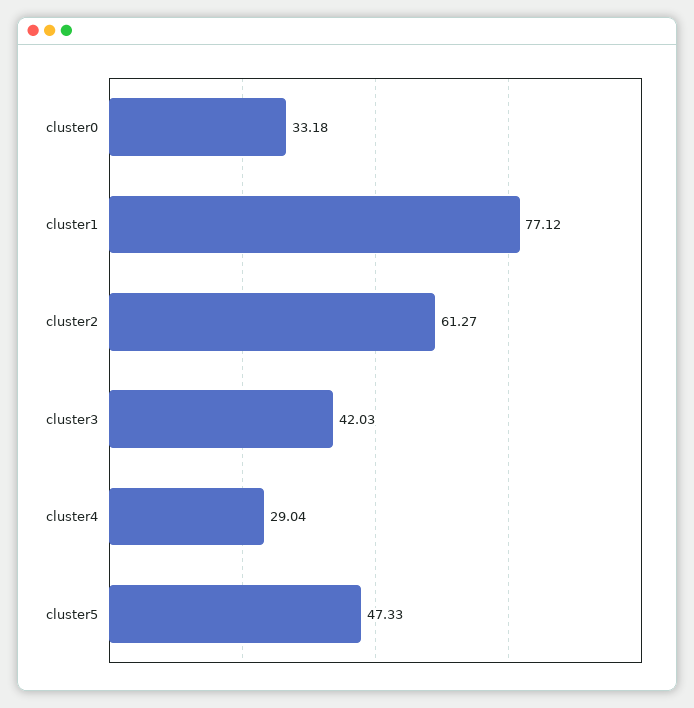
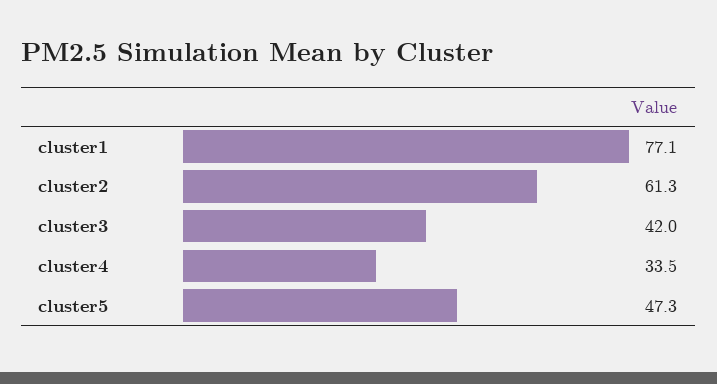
cluster0: 33.18 -> none
cluster4: 29.04 -> 33.5

